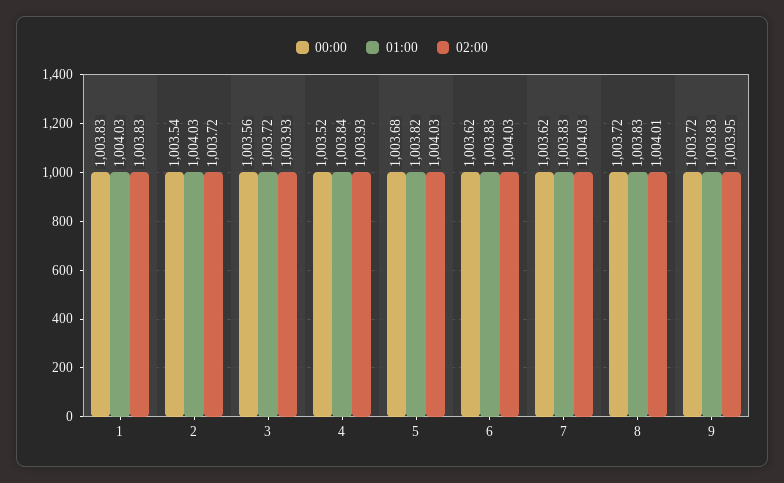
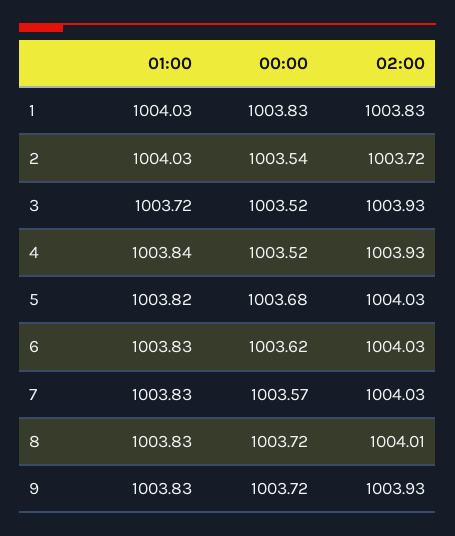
00:00, 3: 1003.56 -> 1003.52
00:00, 7: 1003.62 -> 1003.57
02:00, 9: 1003.95 -> 1003.93

